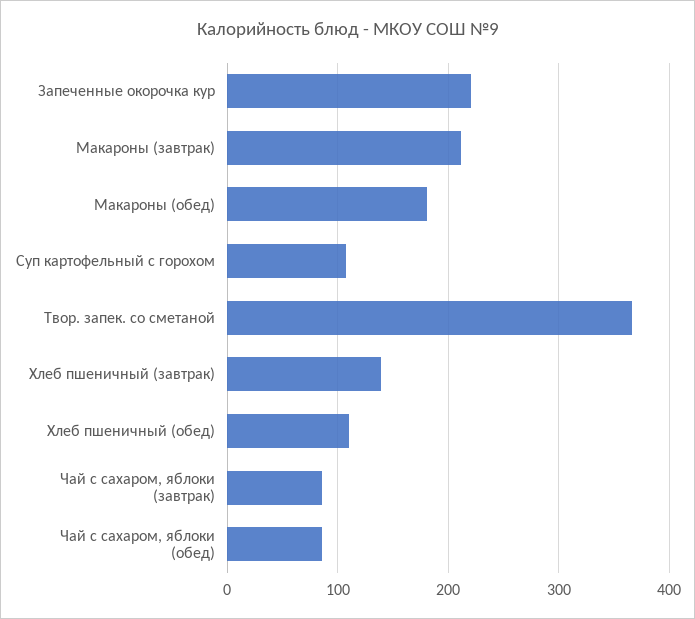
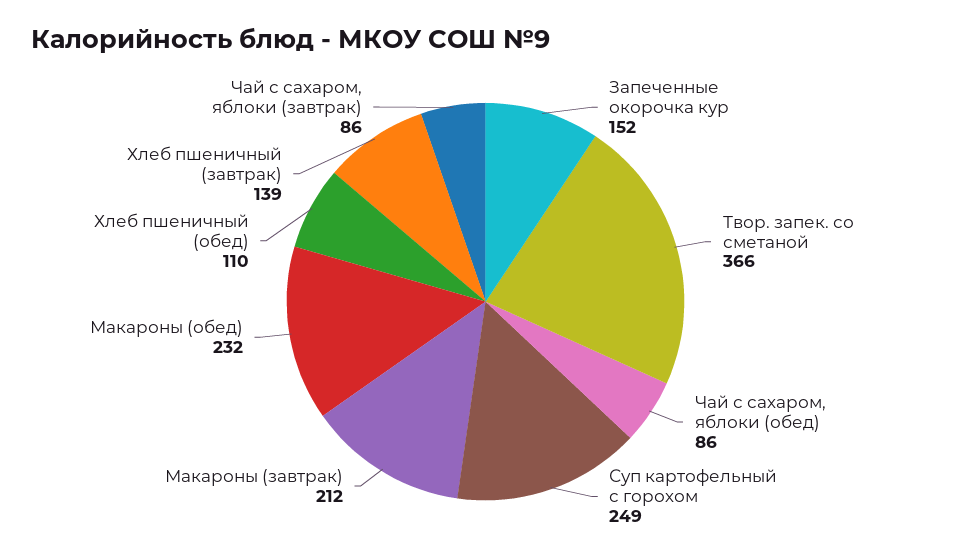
Запеченные окорочка кур: 220 -> 152
Макароны (обед): 180 -> 232
Суп картофельный с горохом: 110 -> 249

